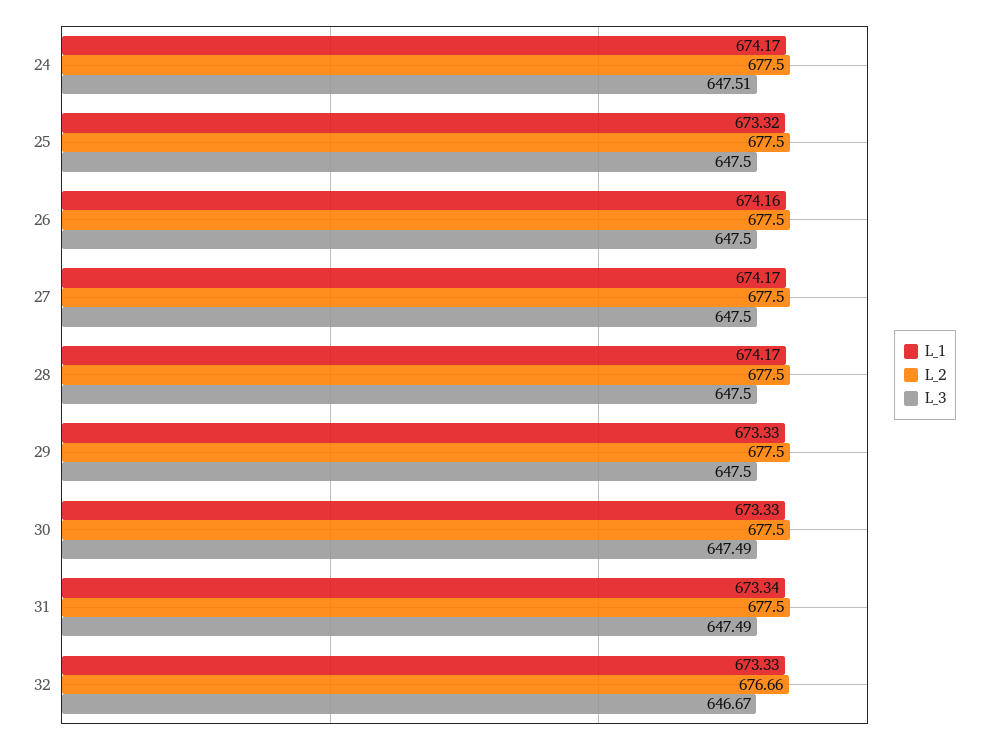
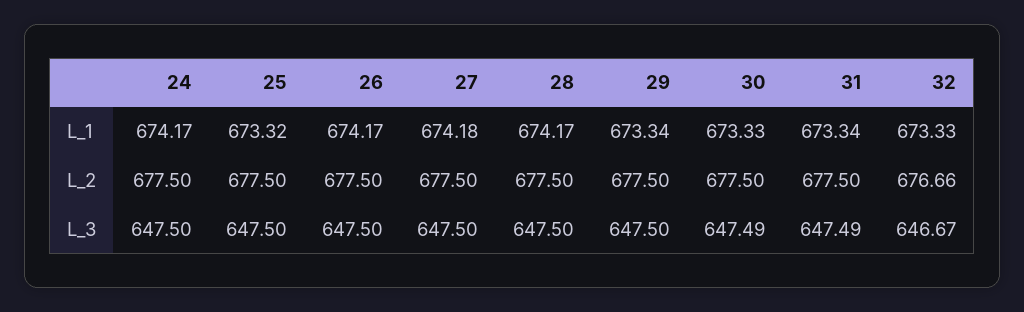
L_3, 24: 647.51 -> 647.5
L_1, 26: 674.16 -> 674.17
L_1, 27: 674.17 -> 674.18
L_1, 29: 673.33 -> 673.34

